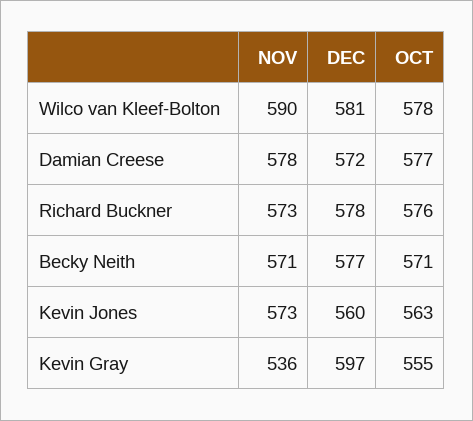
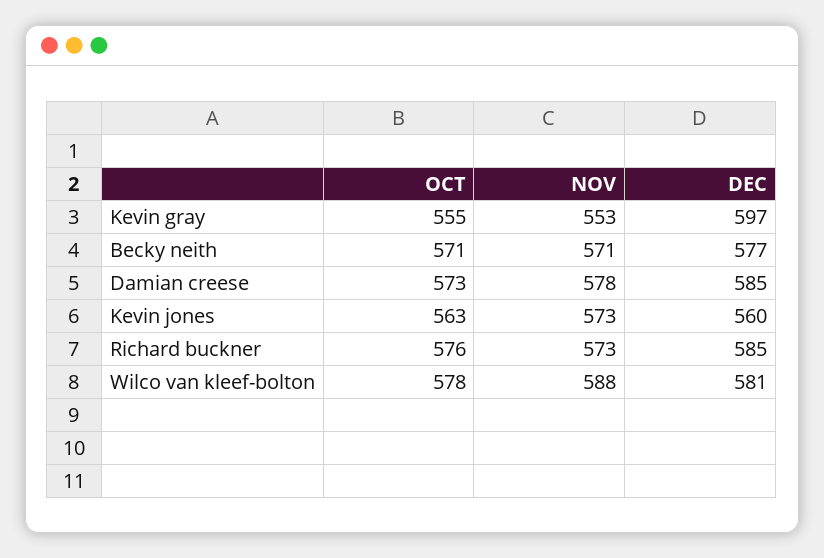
NOV, Wilco van Kleef-Bolton: 590 -> 588
DEC, Damian Creese: 572 -> 585
OCT, Damian Creese: 577 -> 573
DEC, Richard Buckner: 578 -> 585
NOV, Kevin Gray: 536 -> 553

